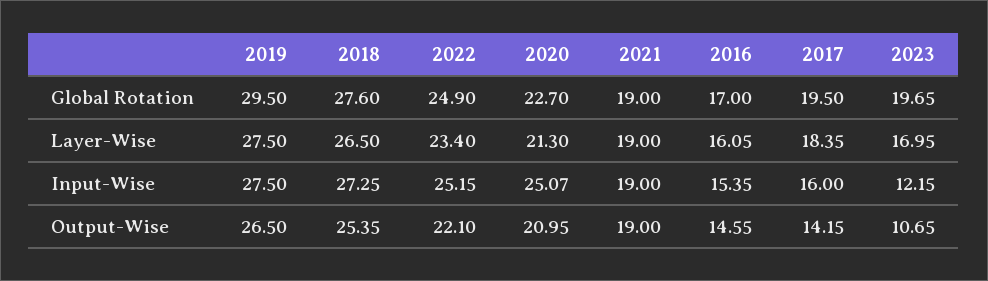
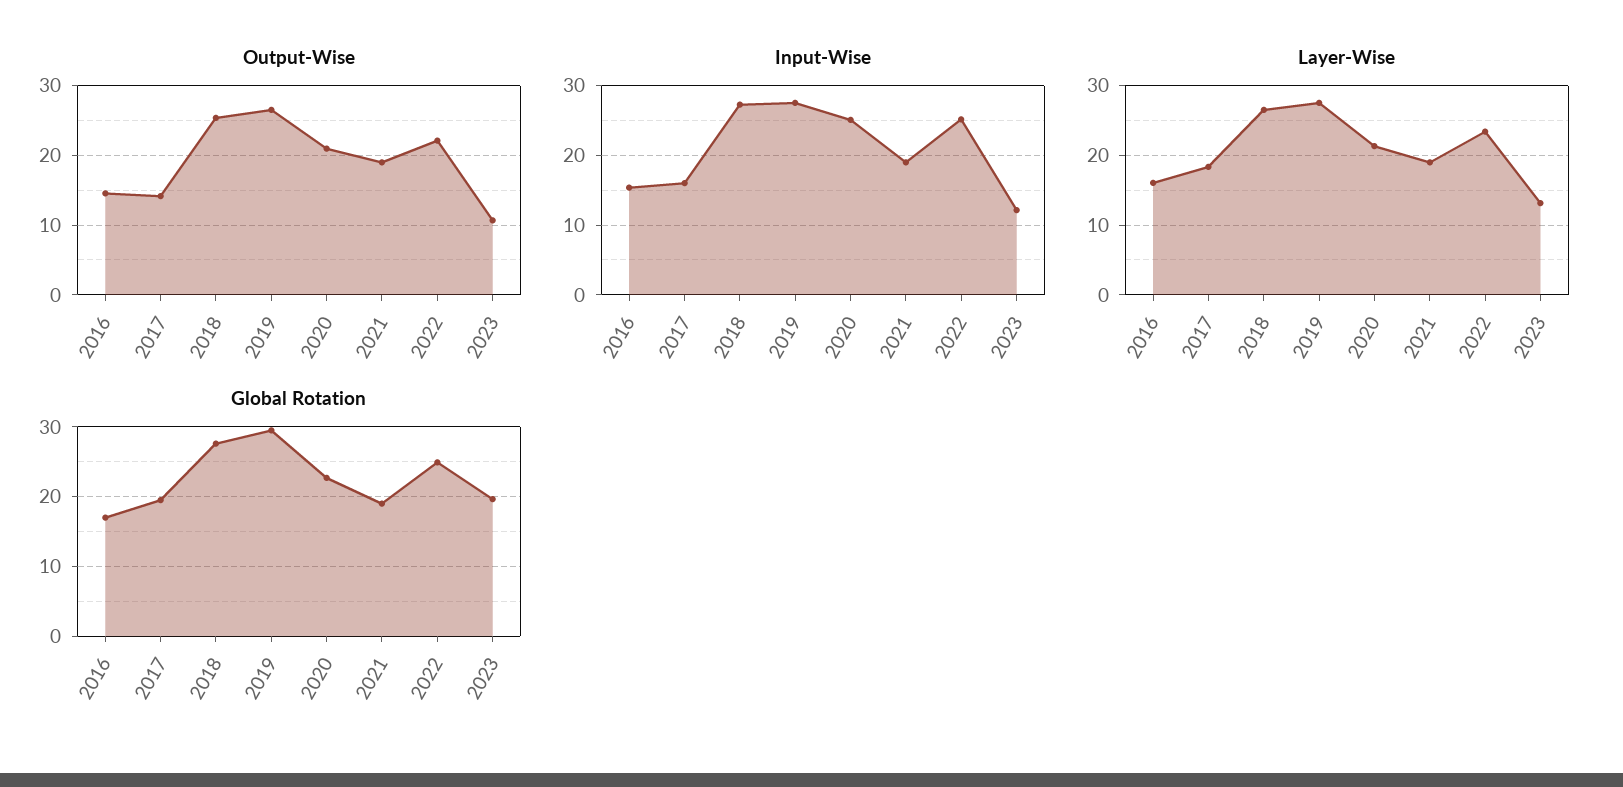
Layer-Wise, 2023: 16.95 -> 13

